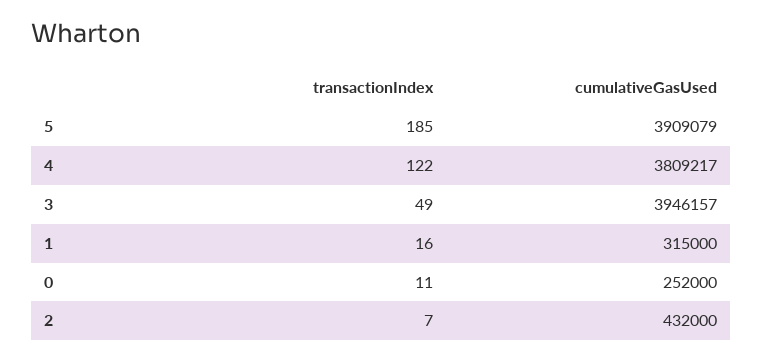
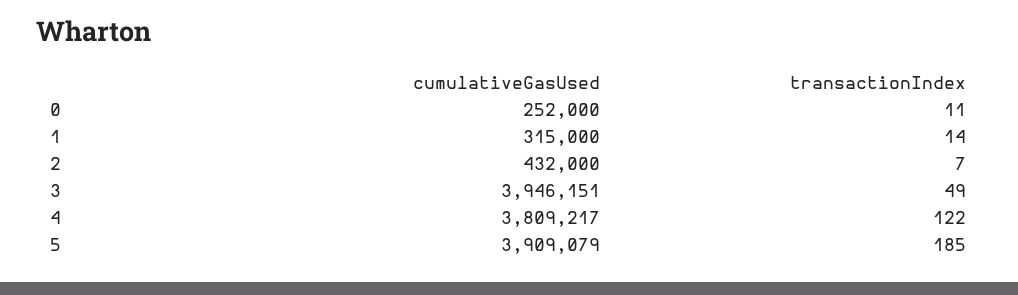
cumulativeGasUsed, 3: 3946157 -> 3946151
transactionIndex, 1: 16 -> 14

